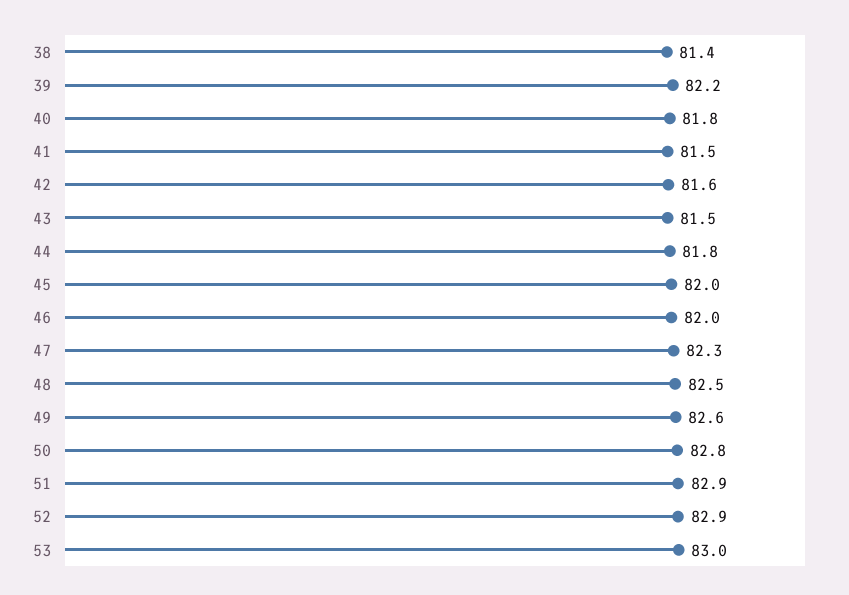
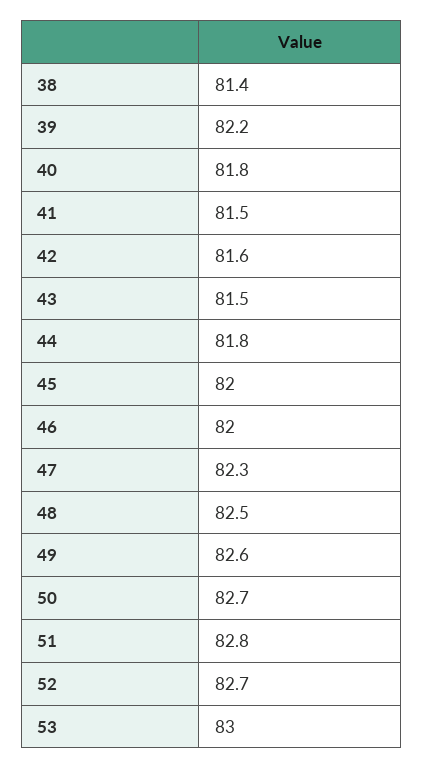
50: 82.8 -> 82.7
51: 82.9 -> 82.8
52: 82.9 -> 82.7

